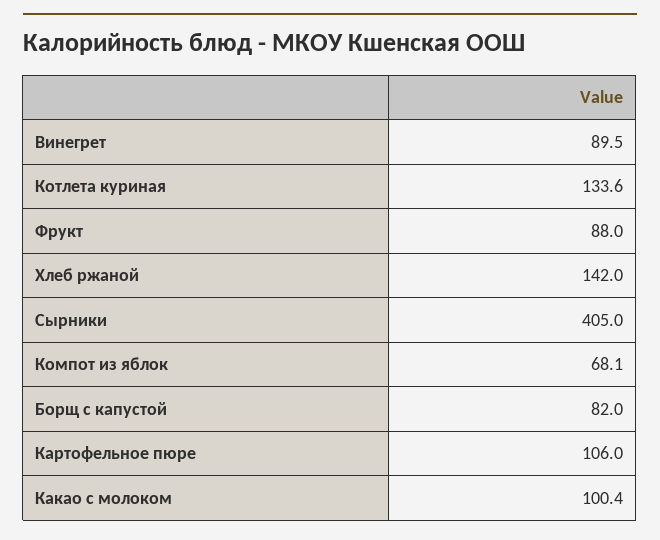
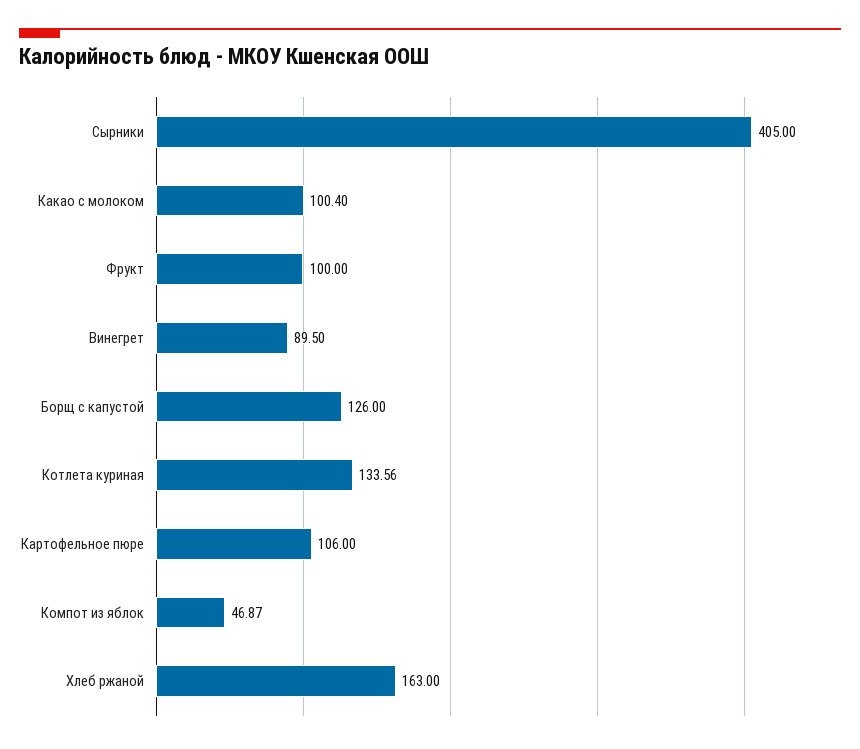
Фрукт: 88 -> 100
Хлеб ржаной: 142 -> 163
Компот из яблок: 68.1 -> 46.87
Борщ с капустой: 82 -> 126

